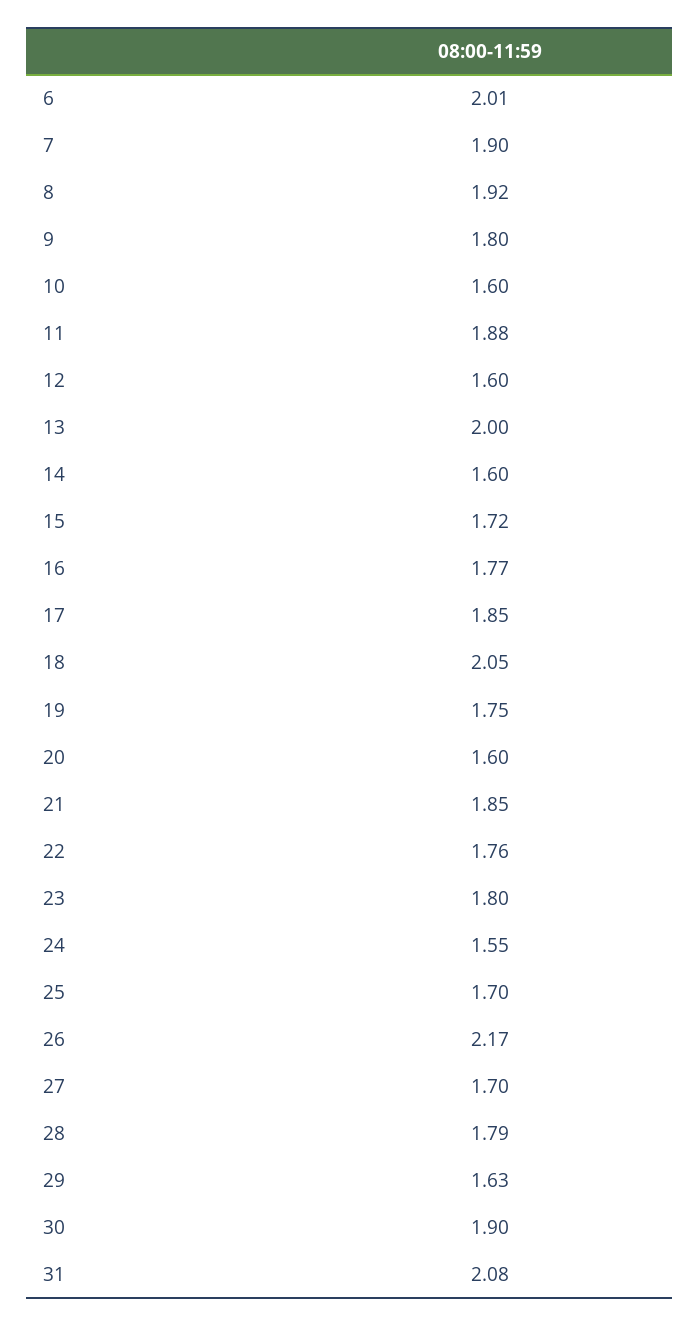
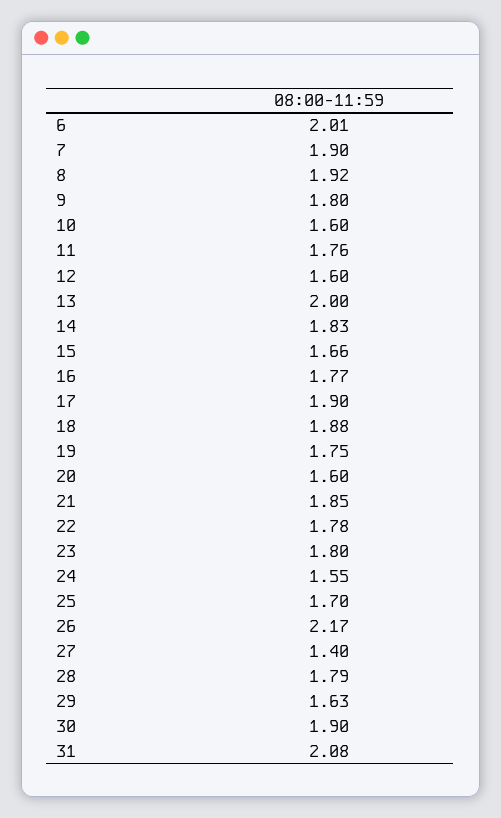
11: 1.88 -> 1.76
14: 1.6 -> 1.83
15: 1.72 -> 1.66
17: 1.85 -> 1.9
18: 2.05 -> 1.88
22: 1.76 -> 1.78
27: 1.7 -> 1.4

